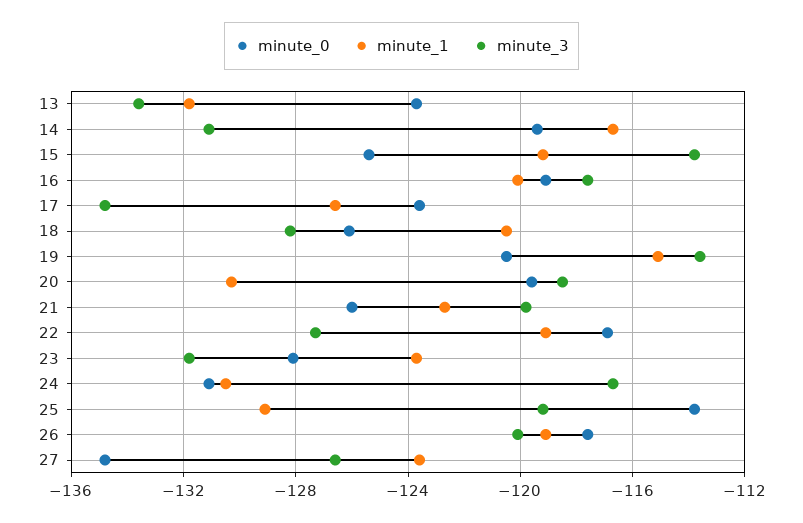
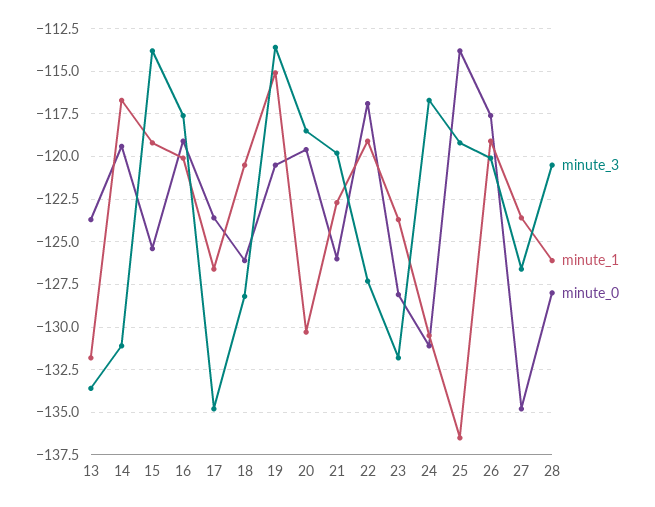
minute_1, 25: -129 -> -136.5
minute_3, 28: none -> -120.5
minute_1, 28: none -> -126
minute_0, 28: none -> -128

